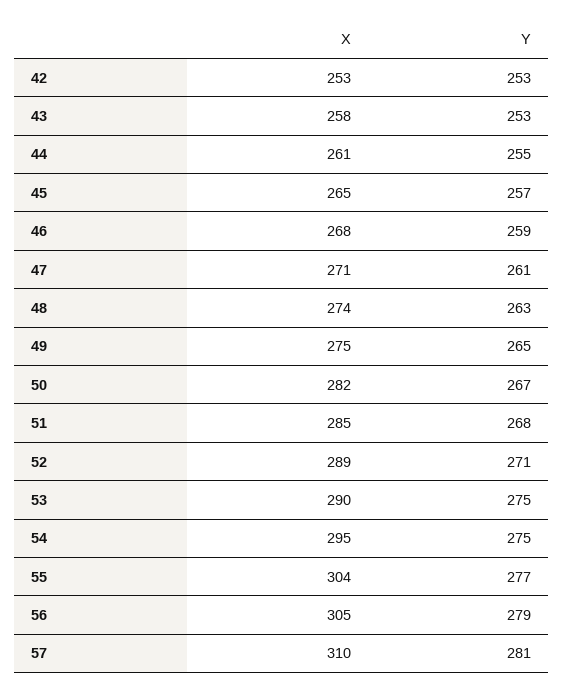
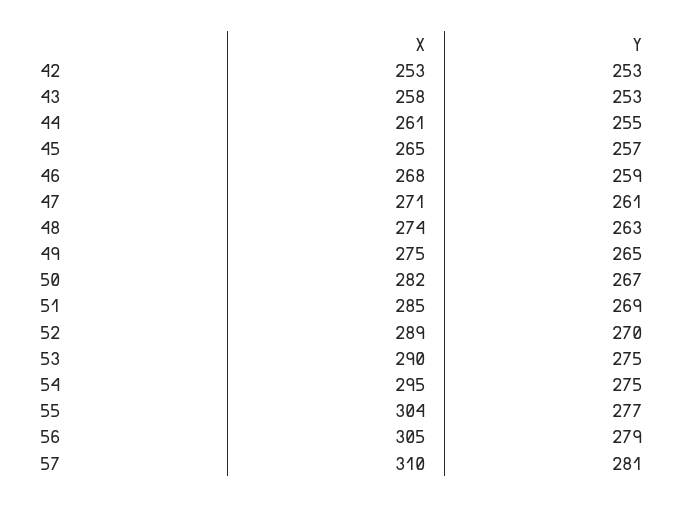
Y, 51: 268 -> 269
Y, 52: 271 -> 270

